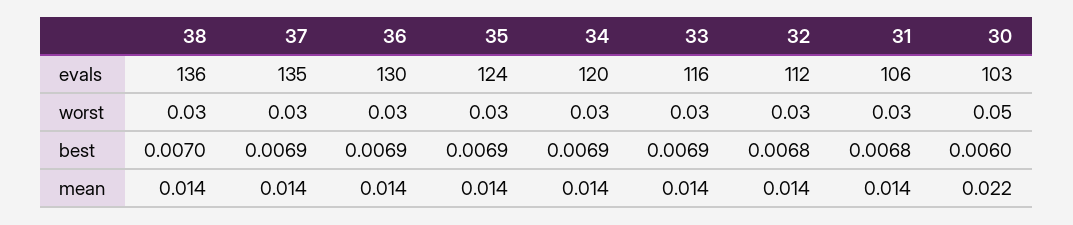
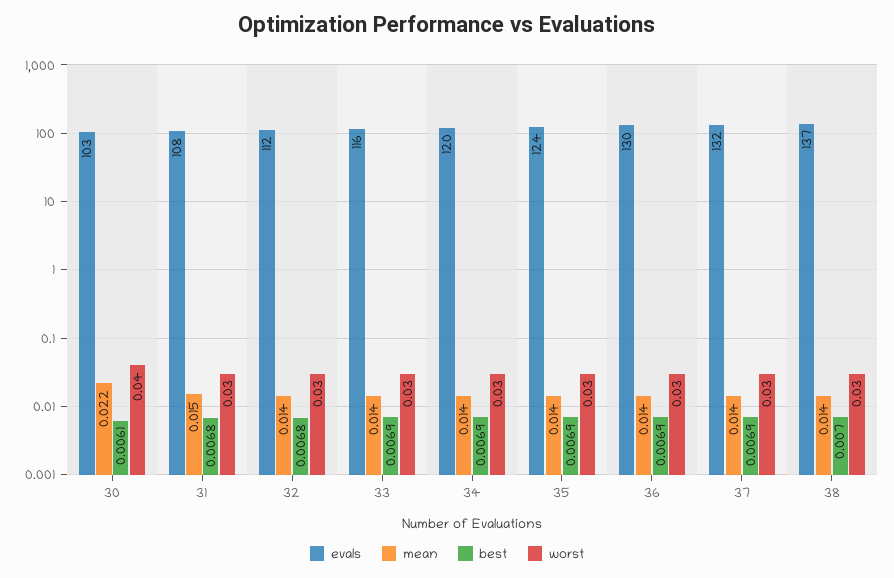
evals, 38: 136 -> 137
evals, 37: 135 -> 132
evals, 31: 106 -> 108
worst, 30: 0.05 -> 0.04
best, 30: 0.006 -> 0.0061
mean, 31: 0.014 -> 0.015

